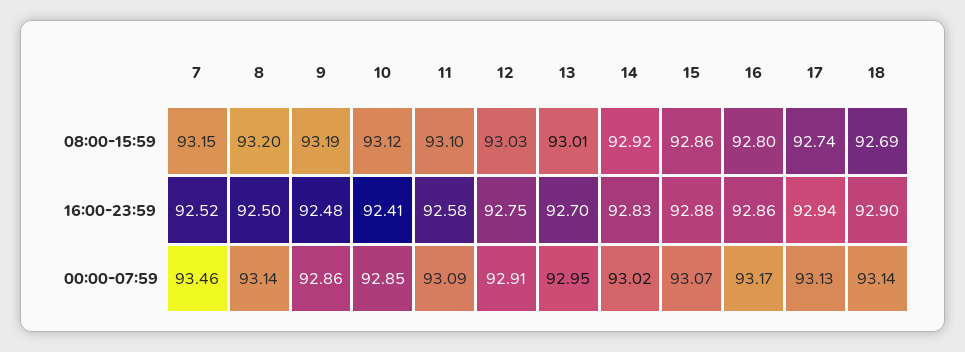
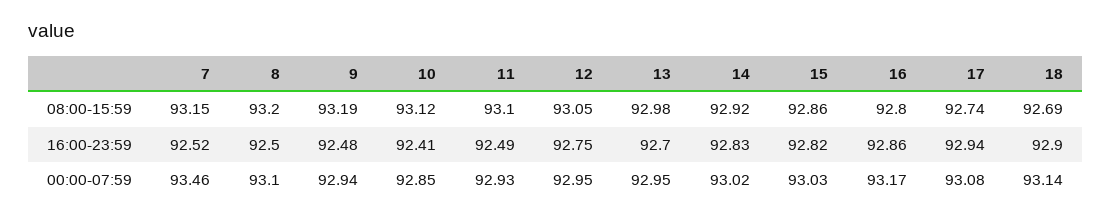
12, 08:00-15:59: 93.03 -> 93.05
13, 08:00-15:59: 93.01 -> 92.98
11, 16:00-23:59: 92.58 -> 92.49
15, 16:00-23:59: 92.88 -> 92.82
8, 00:00-07:59: 93.14 -> 93.1
9, 00:00-07:59: 92.86 -> 92.94
11, 00:00-07:59: 93.09 -> 92.93
12, 00:00-07:59: 92.91 -> 92.95
15, 00:00-07:59: 93.07 -> 93.03
17, 00:00-07:59: 93.13 -> 93.08

